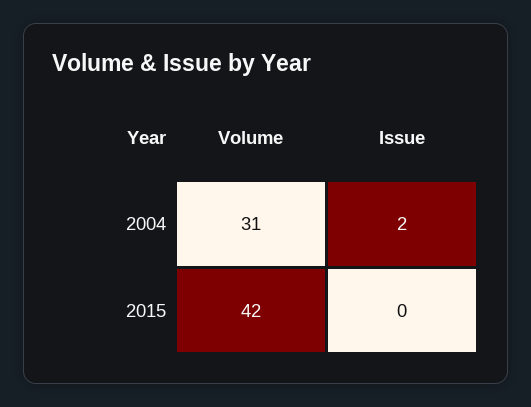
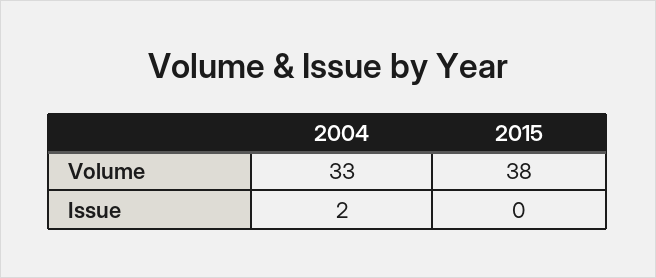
Volume, 2004: 31 -> 33
Volume, 2015: 42 -> 38

